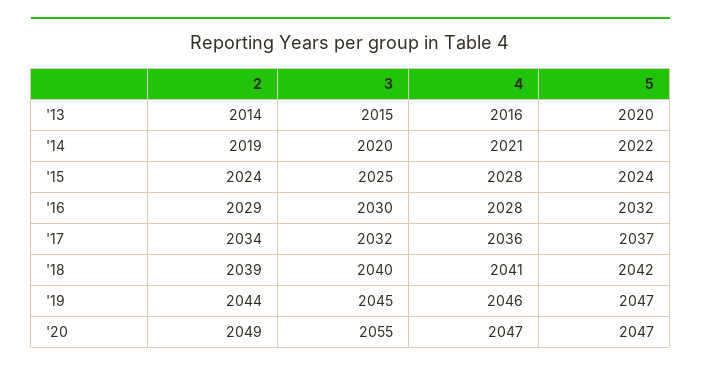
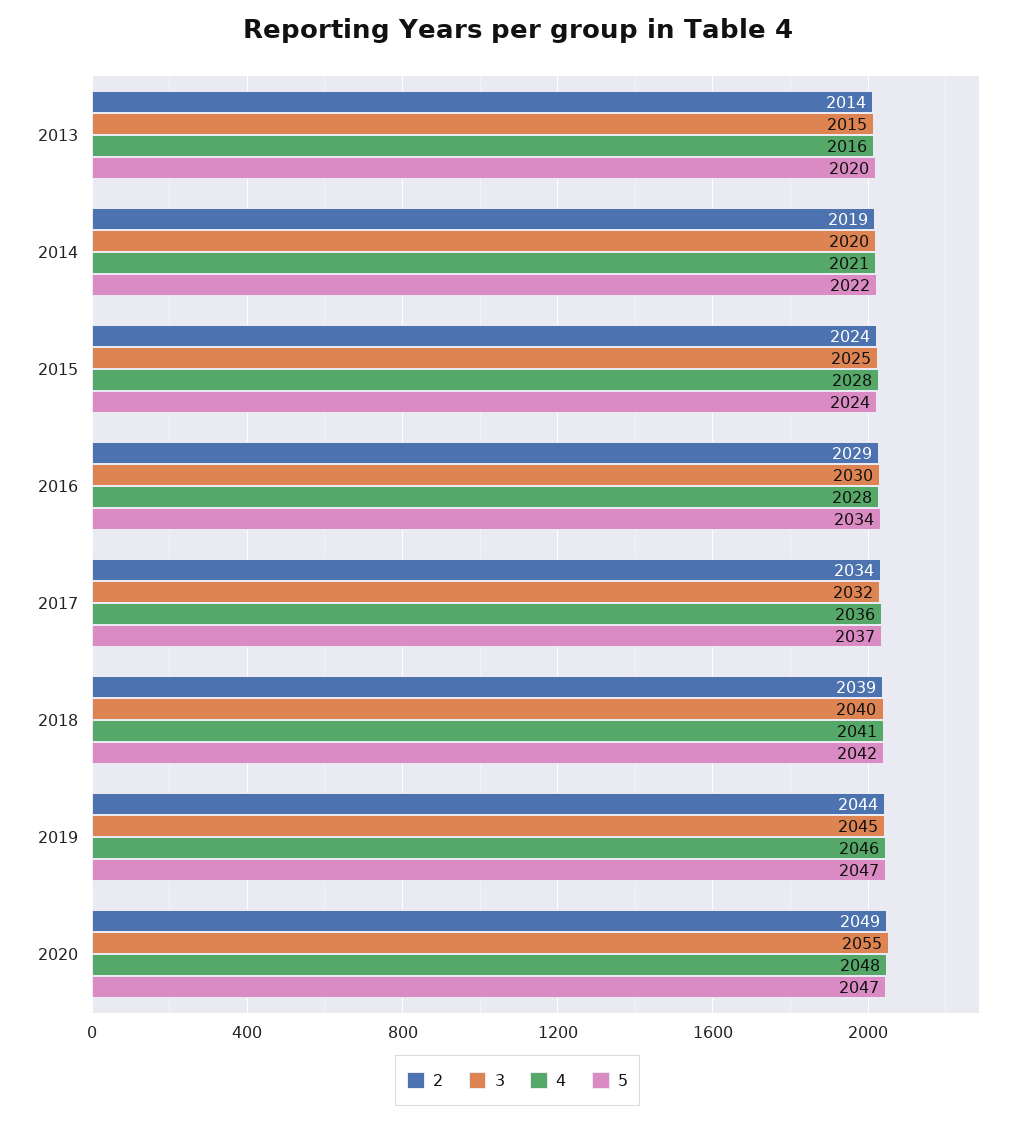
5, '16: 2032 -> 2034
4, '20: 2047 -> 2048

